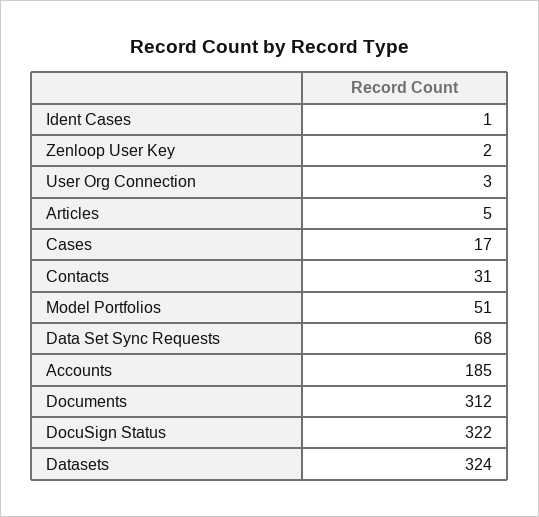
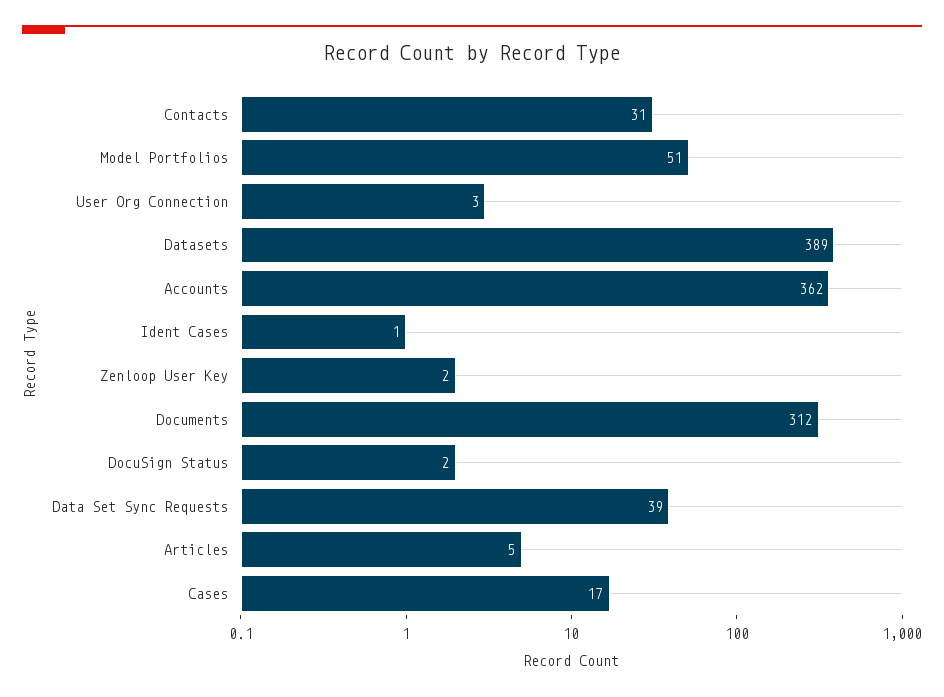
Data Set Sync Requests: 68 -> 39
Accounts: 185 -> 362
DocuSign Status: 322 -> 2
Datasets: 324 -> 389

